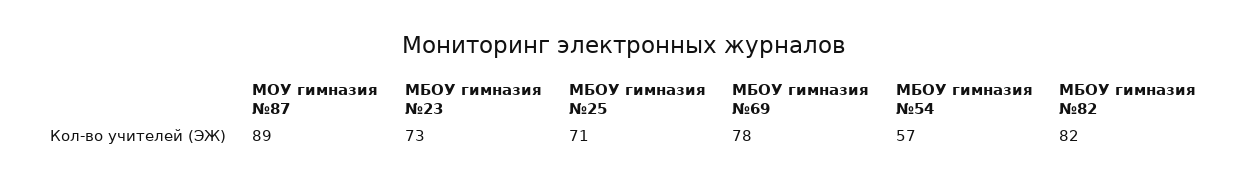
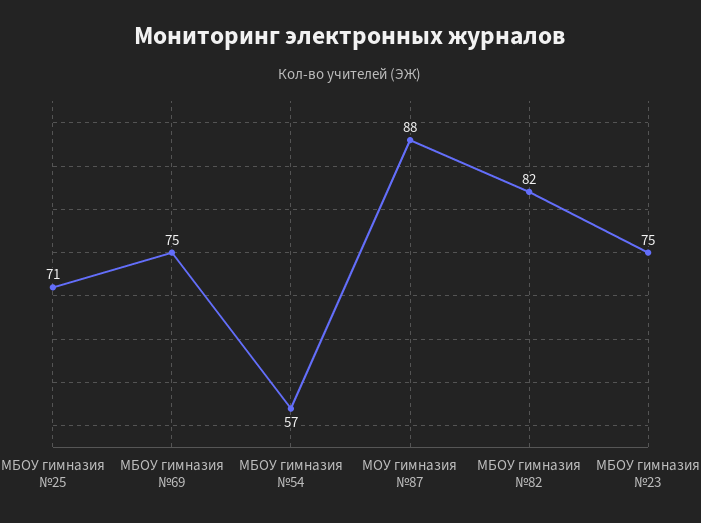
МОУ гимназия №87: 89 -> 88
МБОУ гимназия №23: 73 -> 75
МБОУ гимназия №69: 78 -> 75

